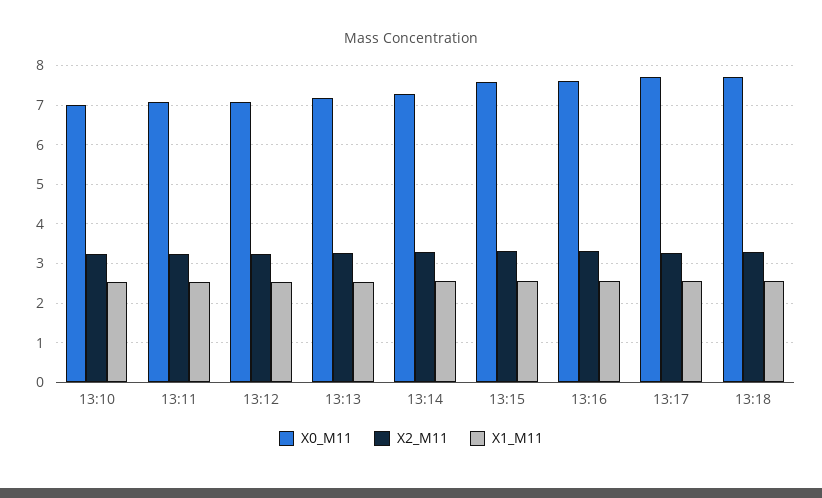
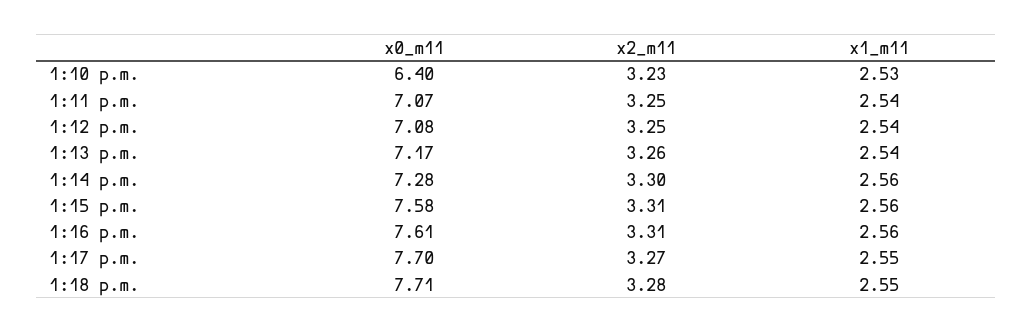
X0_M11, 13:10: 7 -> 6.4

